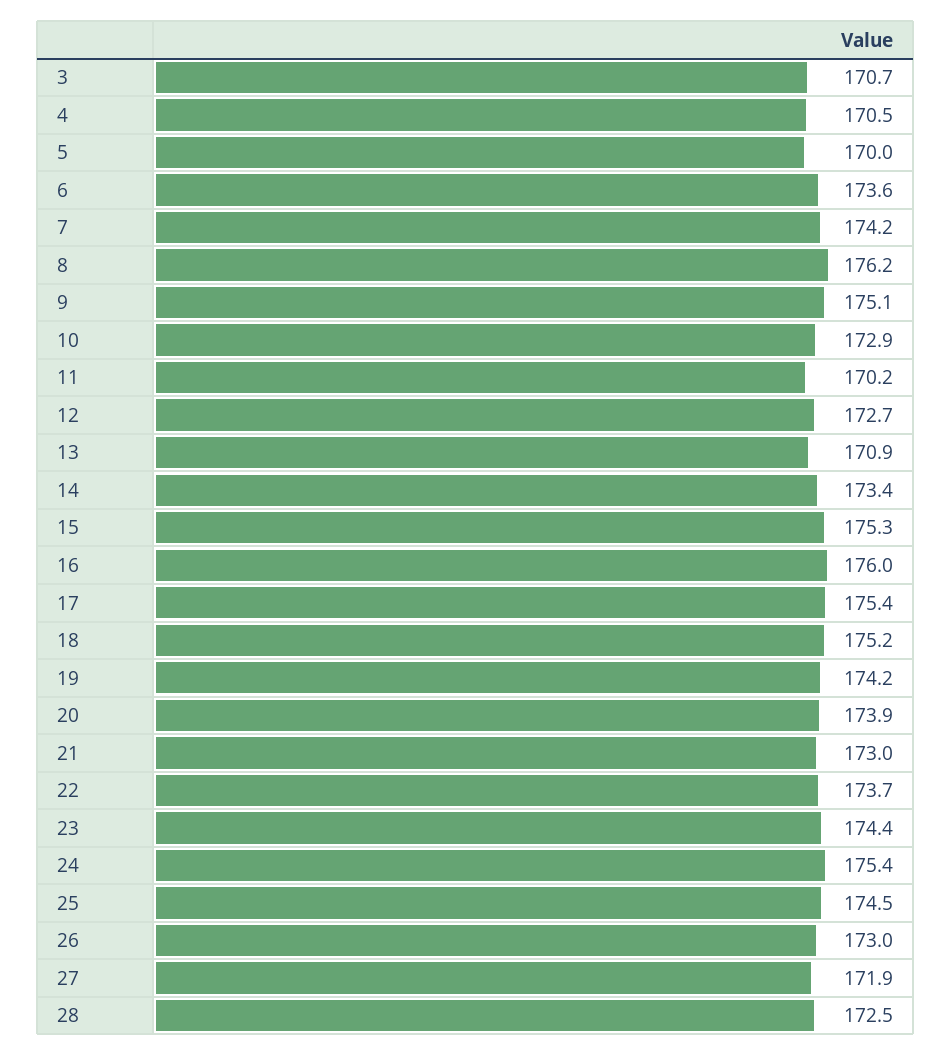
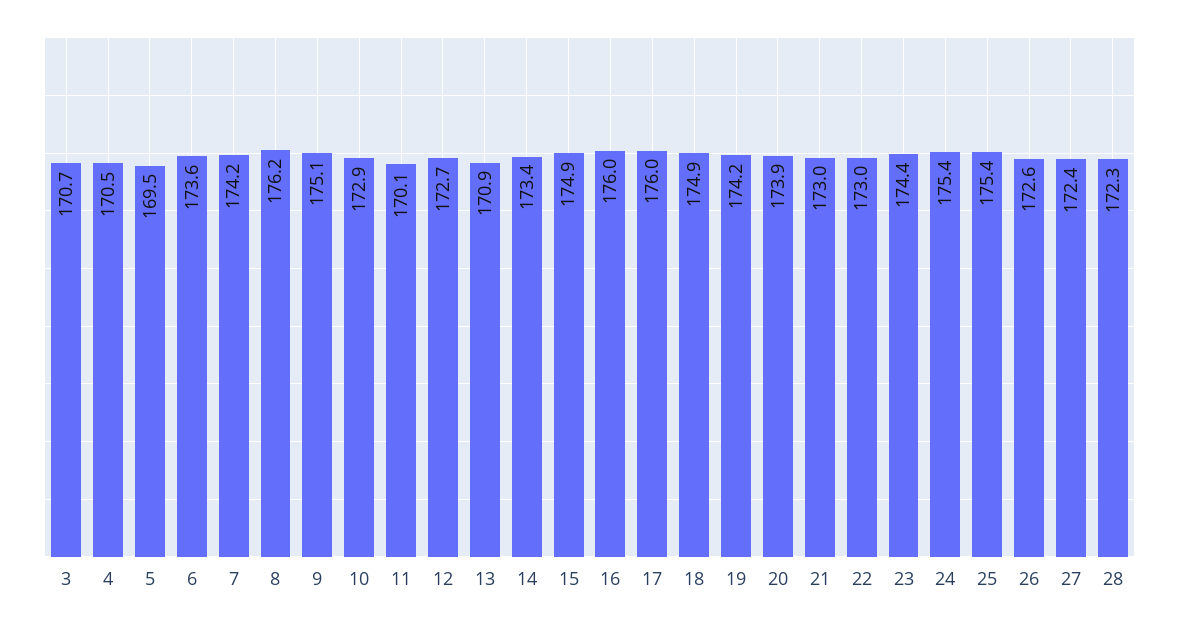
5: 170 -> 169.5
11: 170.2 -> 170.1
15: 175.3 -> 174.9
17: 175.4 -> 176
18: 175.2 -> 174.9
22: 173.7 -> 173
25: 174.5 -> 175.4
26: 173 -> 172.6
27: 171.9 -> 172.4
28: 172.5 -> 172.3

